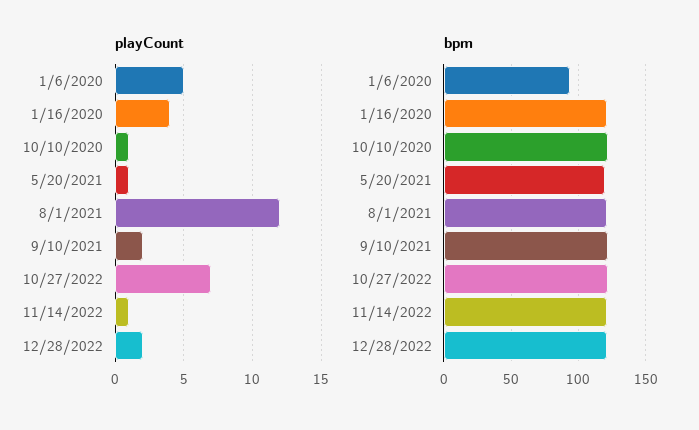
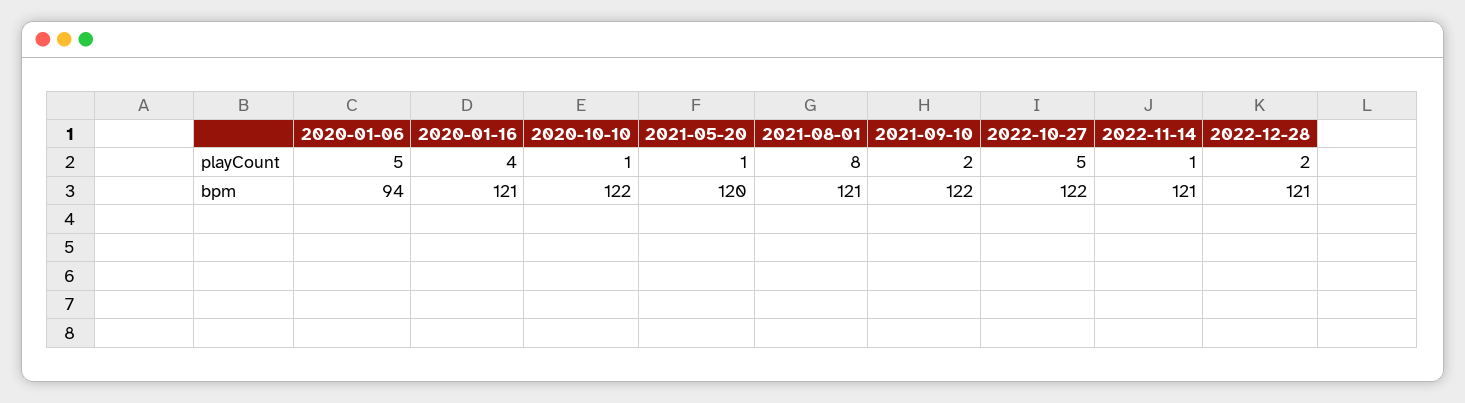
playCount, 8/1/2021: 12 -> 8
playCount, 10/27/2022: 7 -> 5

